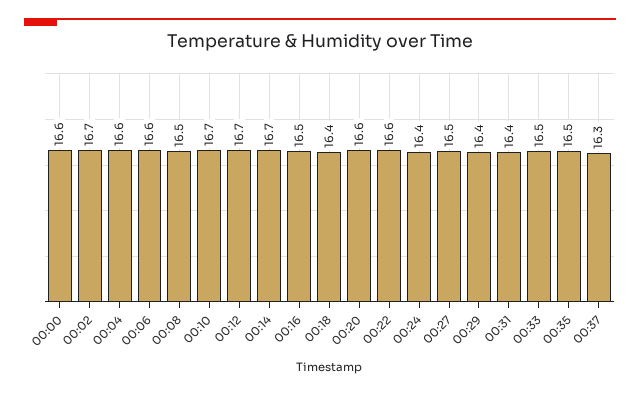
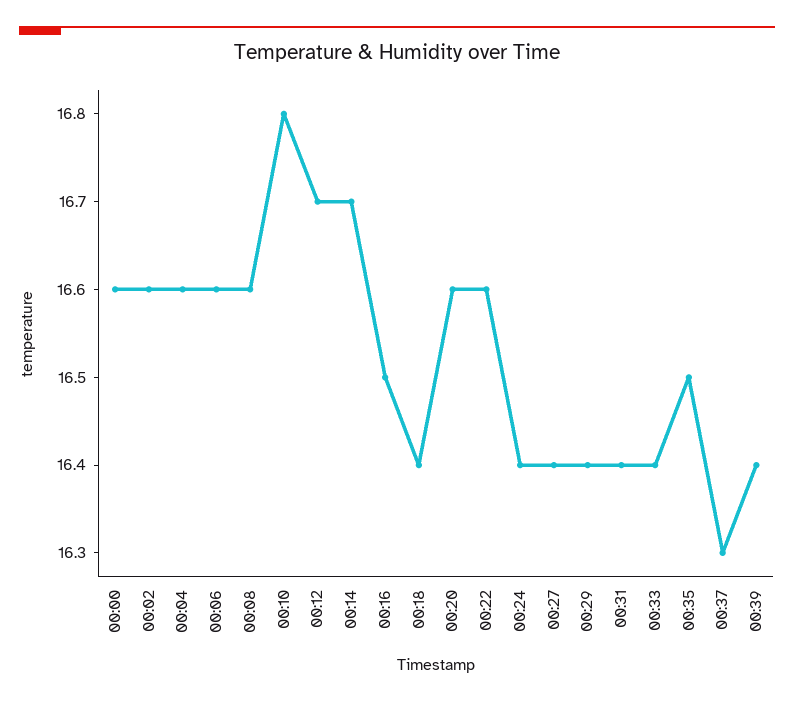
00:02: 16.7 -> 16.6
00:08: 16.5 -> 16.6
00:10: 16.7 -> 16.8
00:27: 16.5 -> 16.4
00:33: 16.5 -> 16.4
00:39: none -> 16.4

